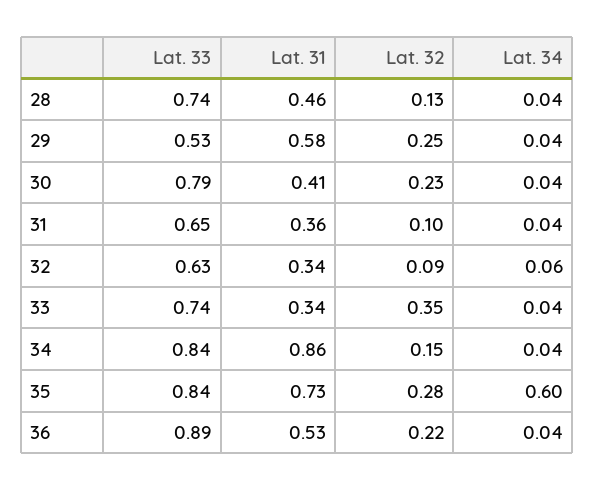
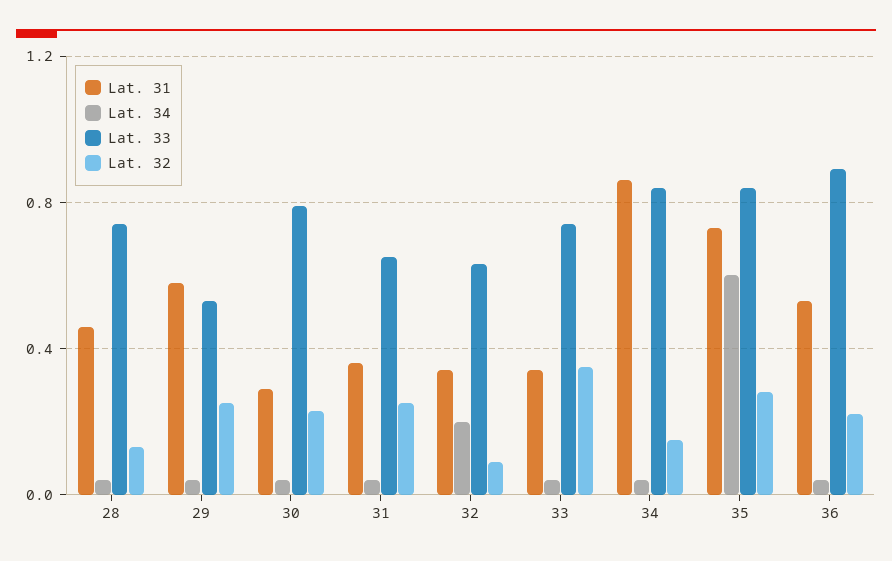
Lat. 31, 30: 0.41 -> 0.3
Lat. 32, 31: 0.1 -> 0.25
Lat. 34, 32: 0.06 -> 0.2

